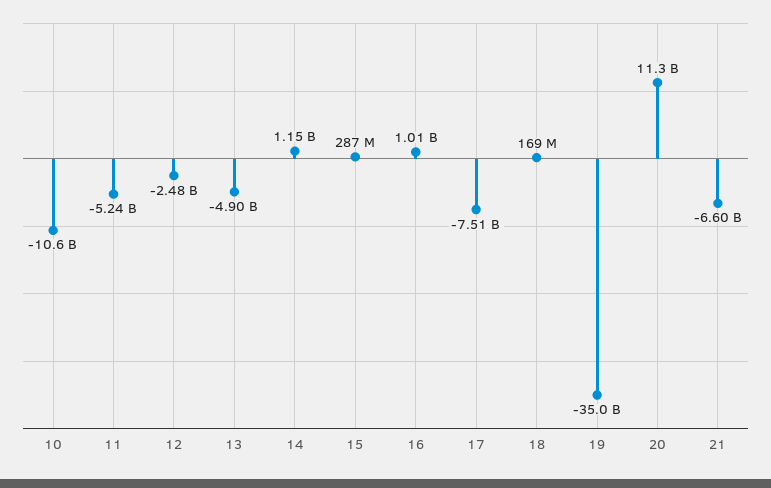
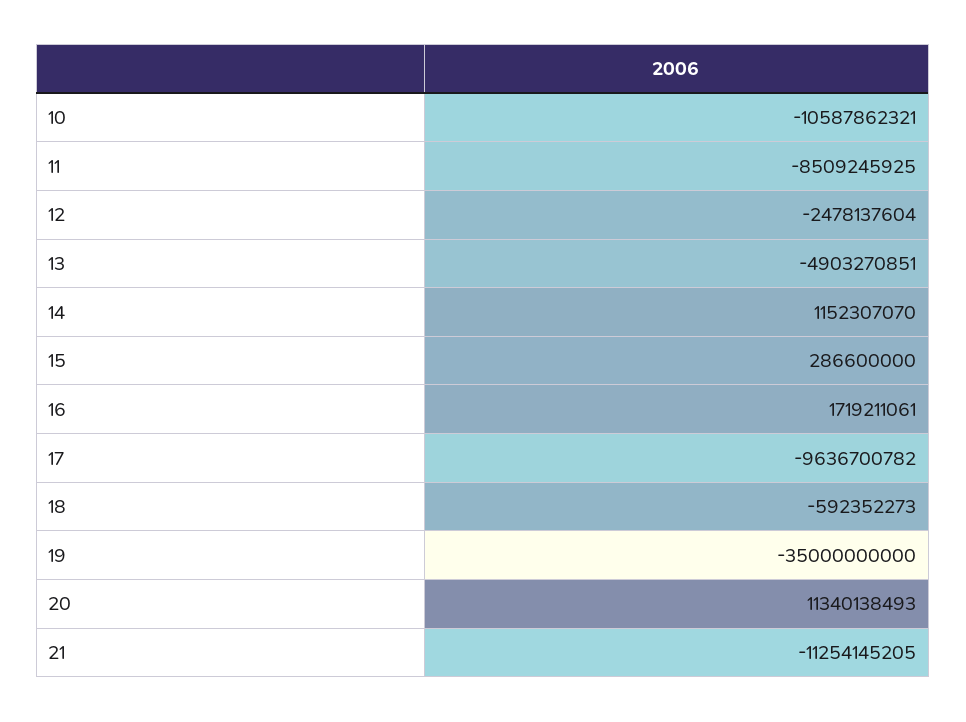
11: -5240000000 -> -8509245925
16: 1010000000 -> 1719211061
17: -7510000000 -> -9636700782
18: 169000000 -> -592352273
21: -6600000000 -> -11254145205

